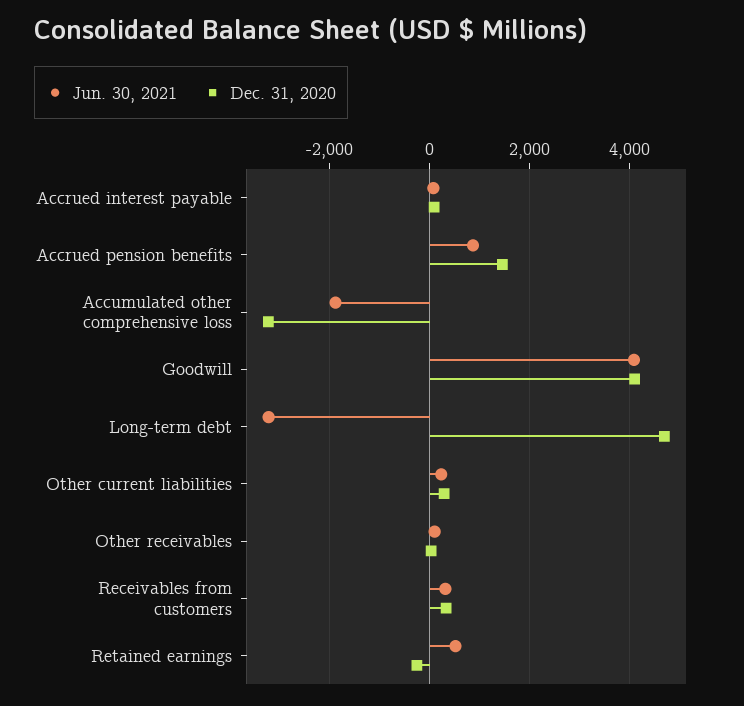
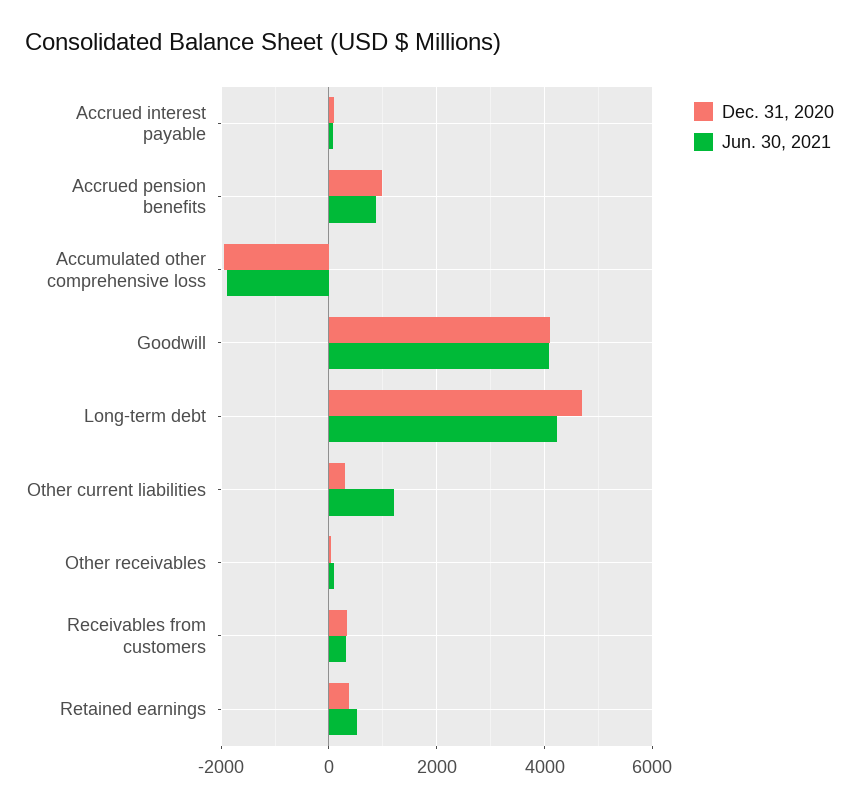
Dec. 31, 2020, Accrued pension benefits: 1400 -> 1000
Dec. 31, 2020, Accumulated other comprehensive loss: -3200 -> -2000
Jun. 30, 2021, Long-term debt: -3200 -> 4200
Jun. 30, 2021, Other current liabilities: 200 -> 1200
Dec. 31, 2020, Retained earnings: -200 -> 400

